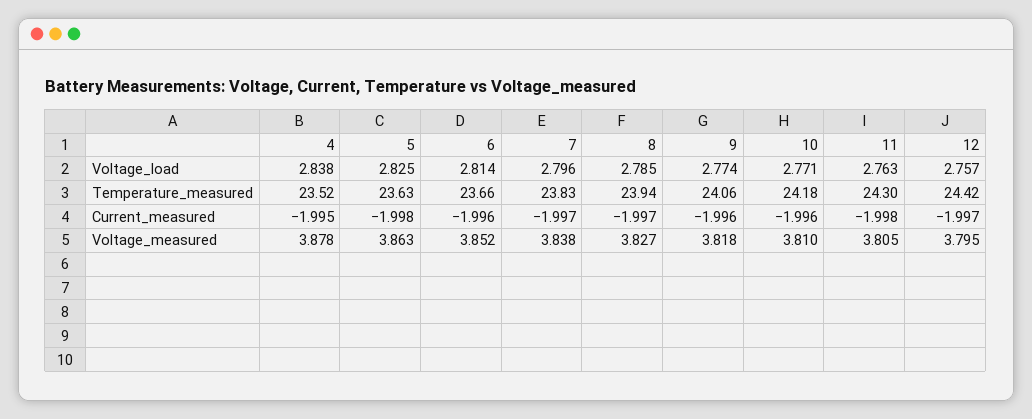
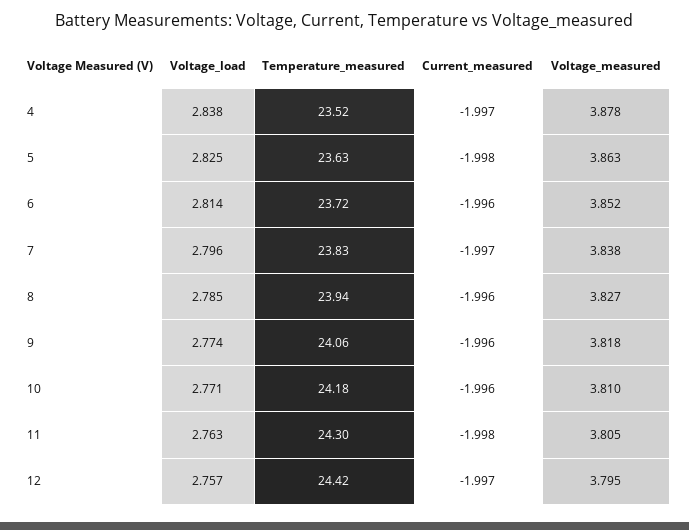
6, Temperature_measured: 23.66 -> 23.72
4, Current_measured: -1.995 -> -1.997
8, Current_measured: -1.997 -> -1.996

